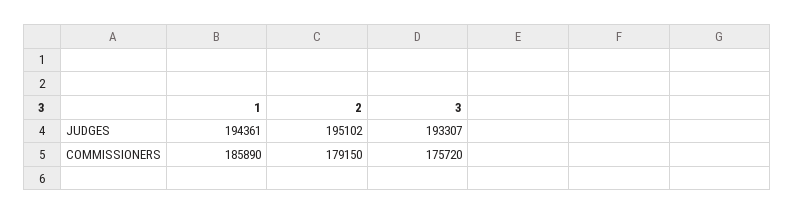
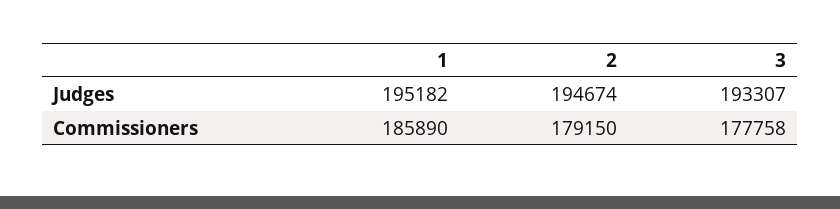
1, JUDGES: 194361 -> 195182
2, JUDGES: 195102 -> 194674
3, COMMISSIONERS: 175720 -> 177758

